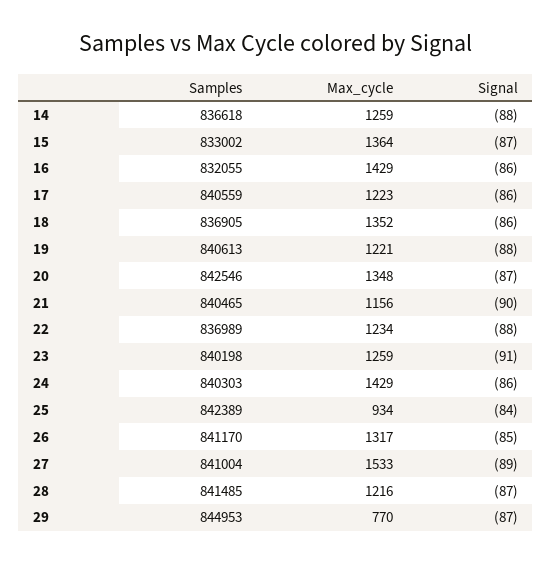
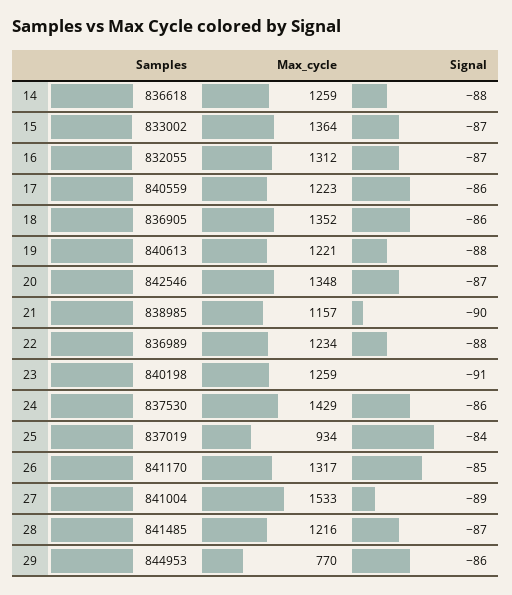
Max_cycle, 16: 1429 -> 1312
Signal, 16: -86 -> -87
Samples, 21: 840465 -> 838985
Max_cycle, 21: 1156 -> 1157
Samples, 24: 840303 -> 837530
Samples, 25: 842389 -> 837019
Signal, 29: -87 -> -86

